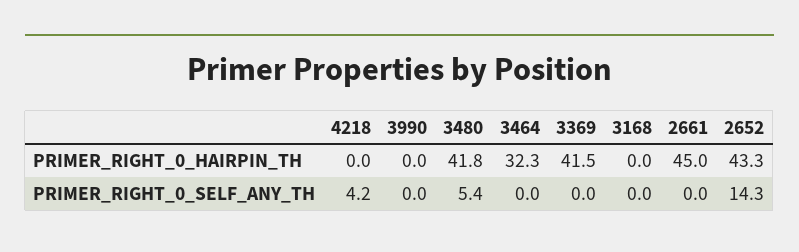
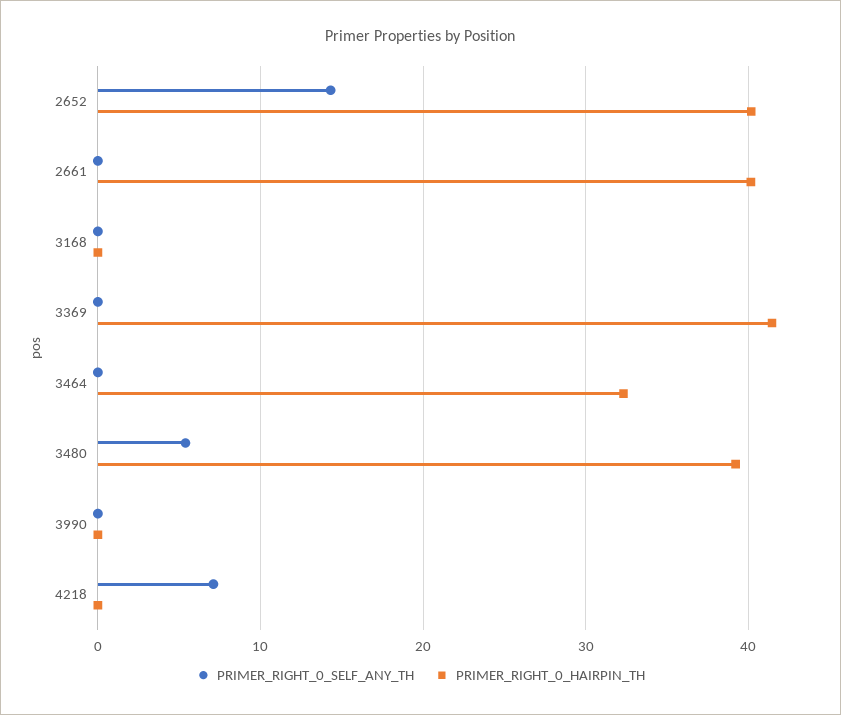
PRIMER_RIGHT_0_HAIRPIN_TH, 3480: 41.8 -> 39
PRIMER_RIGHT_0_HAIRPIN_TH, 2661: 45 -> 40
PRIMER_RIGHT_0_HAIRPIN_TH, 2652: 43.3 -> 40
PRIMER_RIGHT_0_SELF_ANY_TH, 4218: 4.2 -> 7

